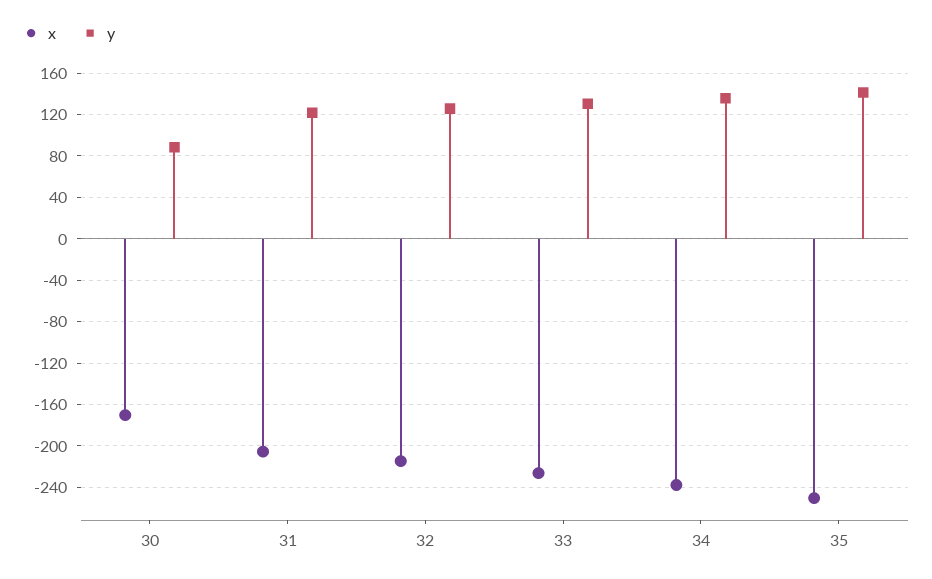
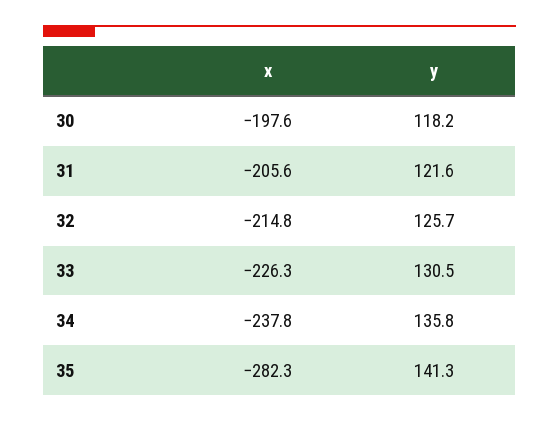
x, 30: -170 -> -197.6
y, 30: 90 -> 118.2
x, 35: -250 -> -282.3

